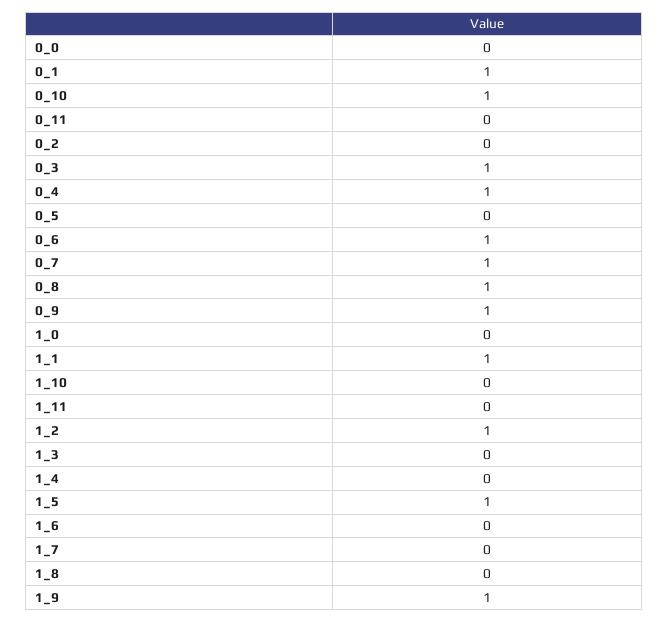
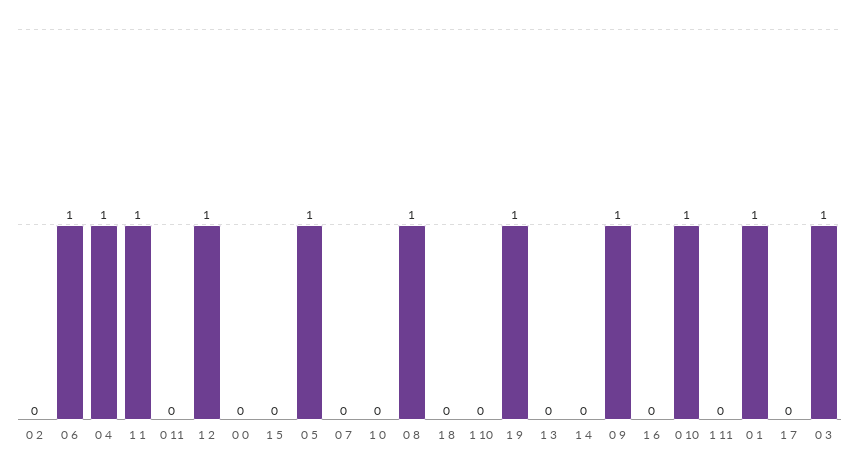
0_5: 0 -> 1
0_7: 1 -> 0
1_5: 1 -> 0

